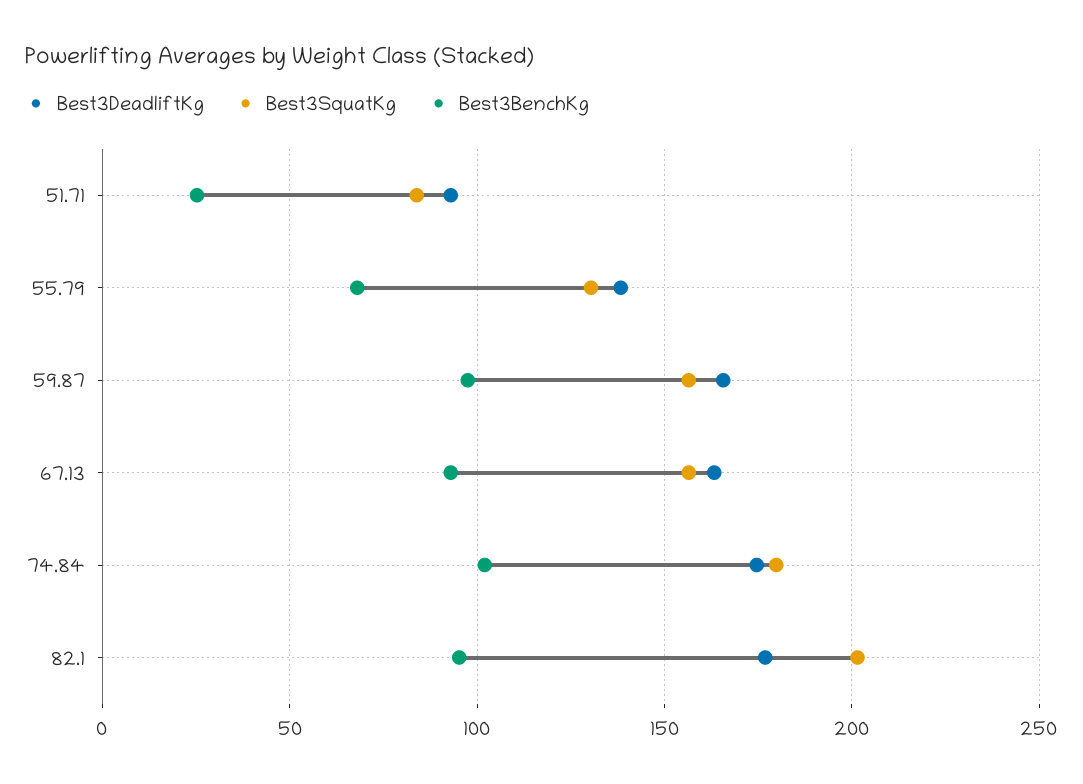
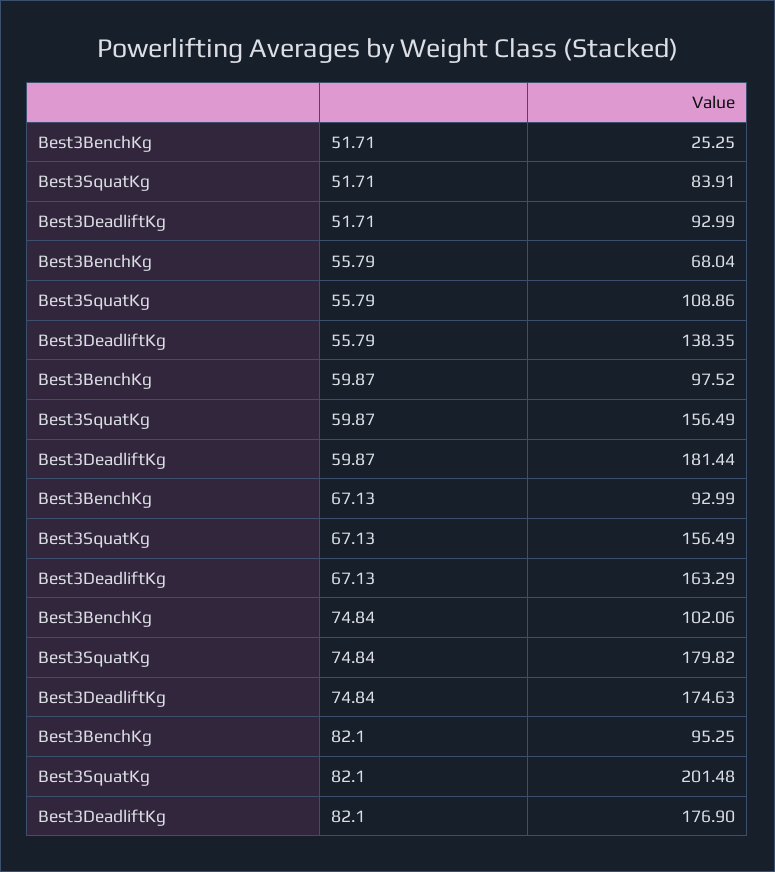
Best3SquatKg, 55.79: 130 -> 108.86
Best3DeadliftKg, 59.87: 165 -> 181.44

